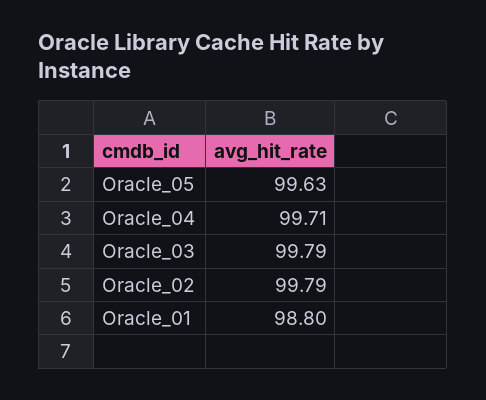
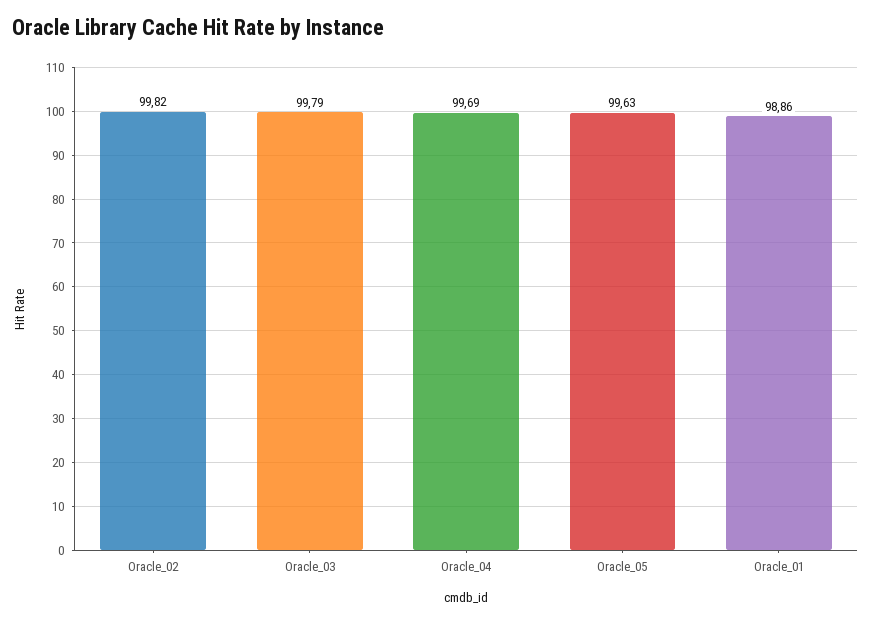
Oracle_04: 99.71 -> 99.69
Oracle_02: 99.79 -> 99.82
Oracle_01: 98.8 -> 98.86

